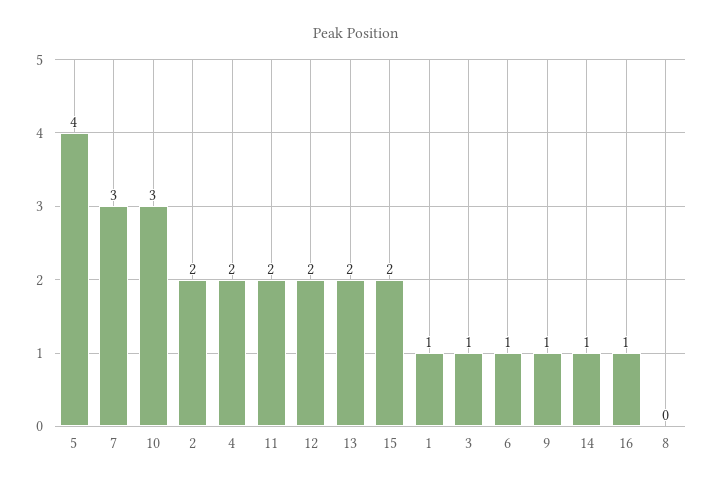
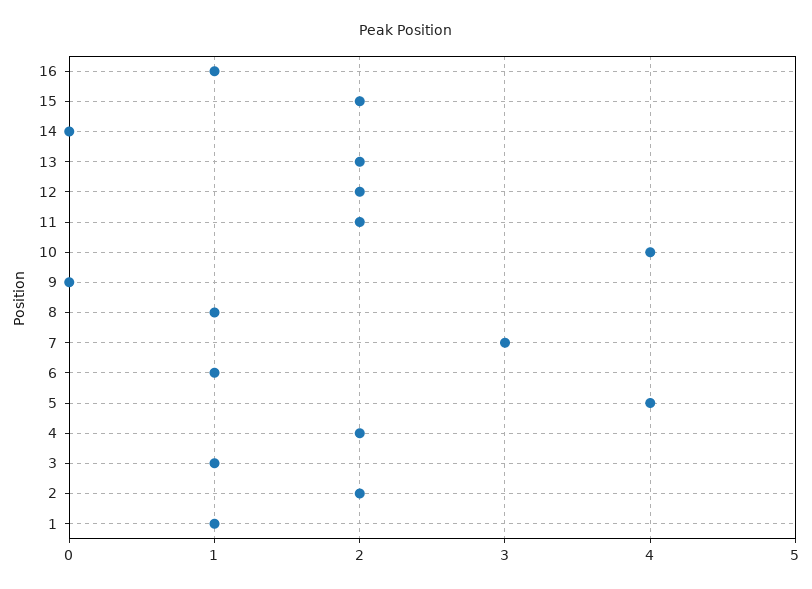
10: 3 -> 4
9: 1 -> 0
14: 1 -> 0
8: 0 -> 1

